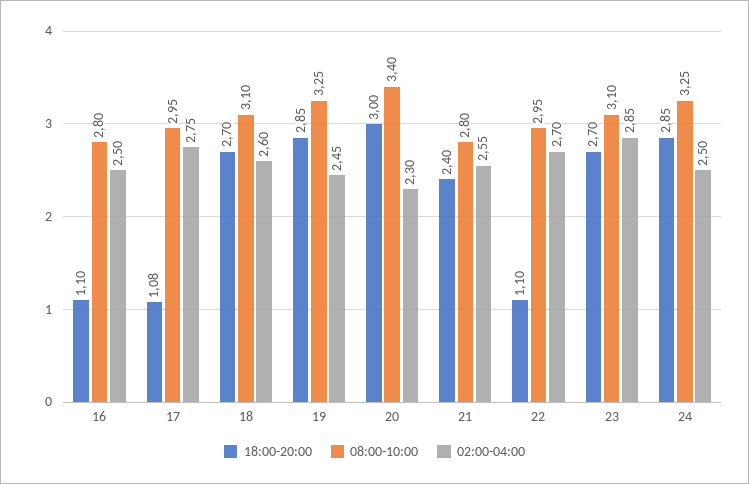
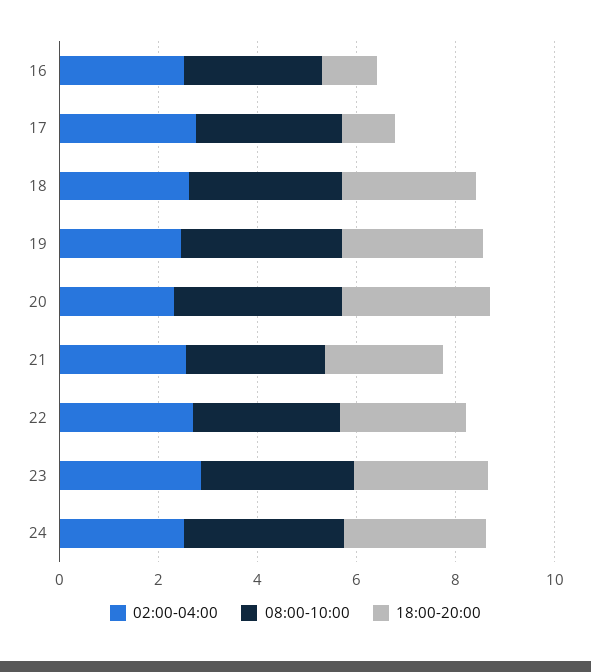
18:00-20:00, 22: 1.1 -> 2.5

